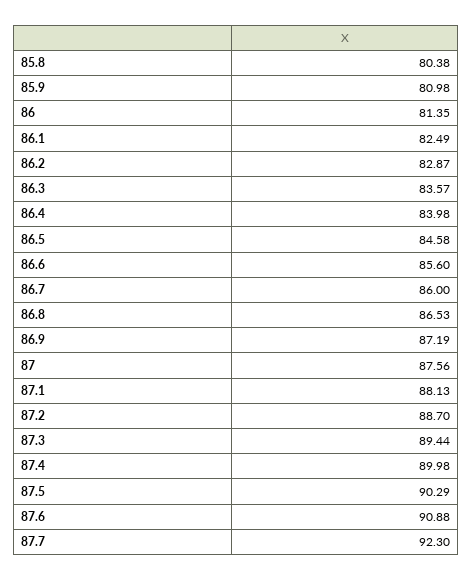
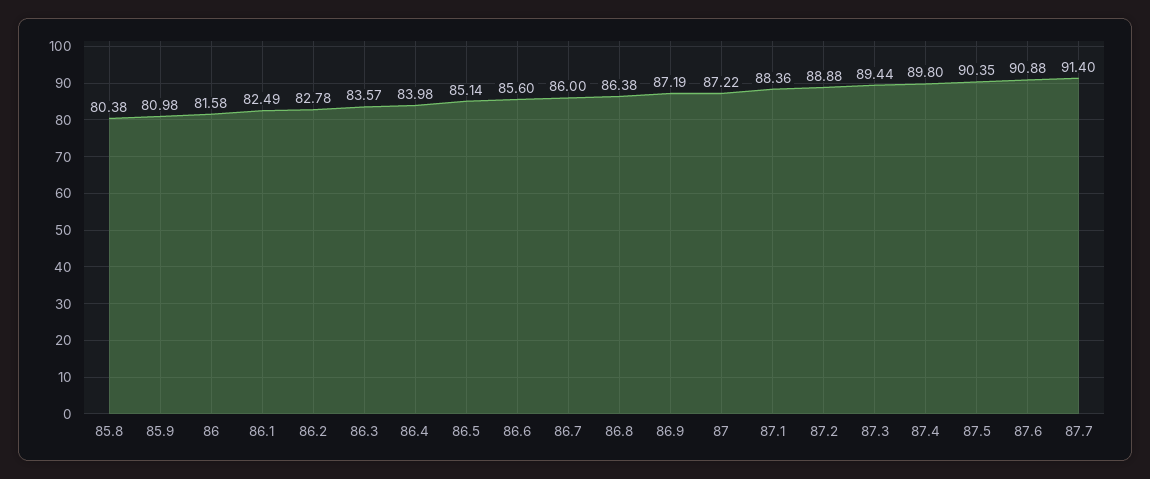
86: 81.35 -> 81.58
86.2: 82.87 -> 82.78
86.5: 84.58 -> 85.14
86.8: 86.53 -> 86.38
87: 87.56 -> 87.22
87.1: 88.13 -> 88.36
87.2: 88.7 -> 88.88
87.4: 89.98 -> 89.8
87.5: 90.29 -> 90.35
87.7: 92.3 -> 91.4

